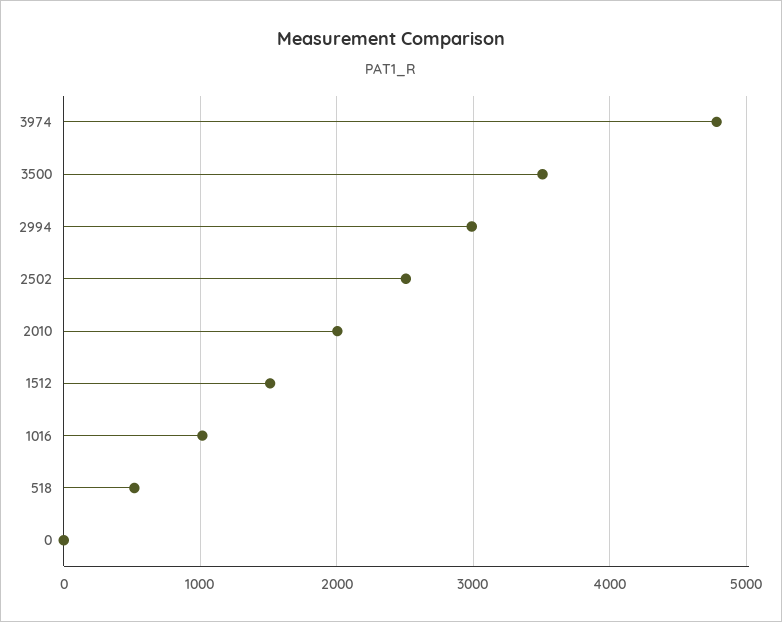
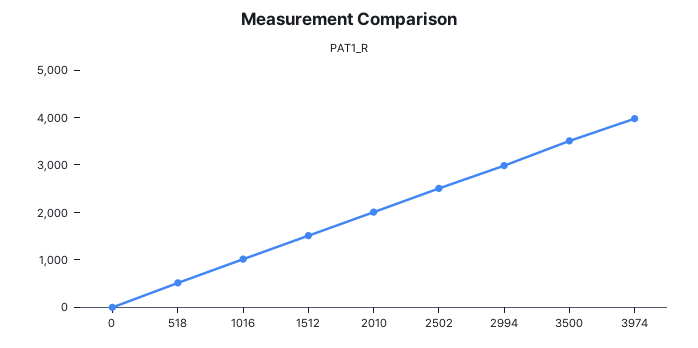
3974: 4800 -> 4000

